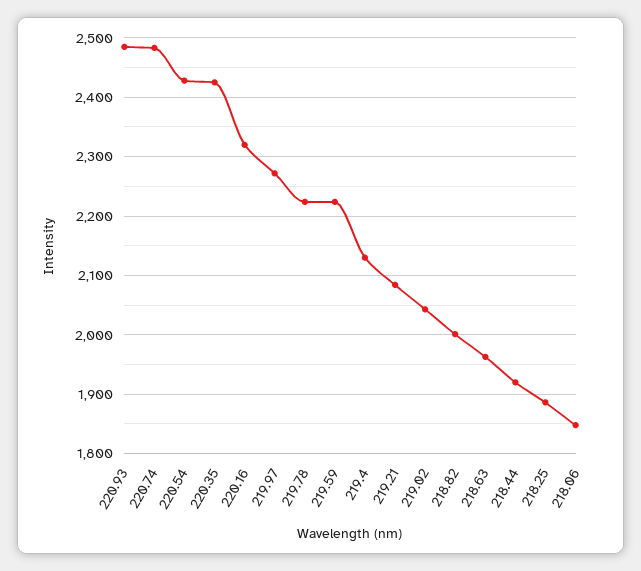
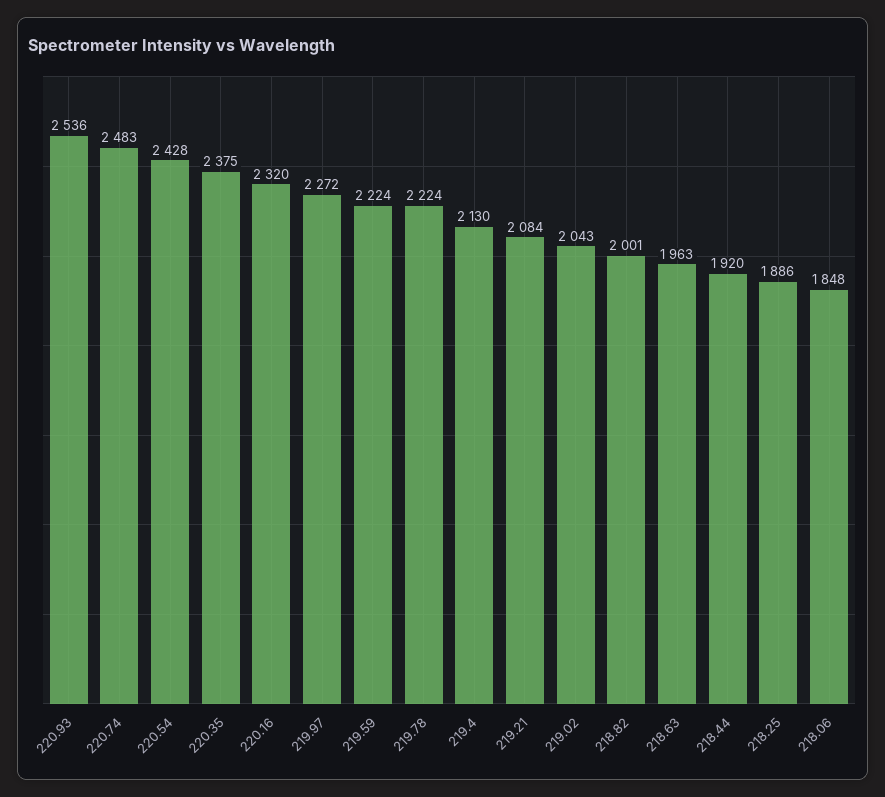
220.93: 2480 -> 2536
220.35: 2420 -> 2375

